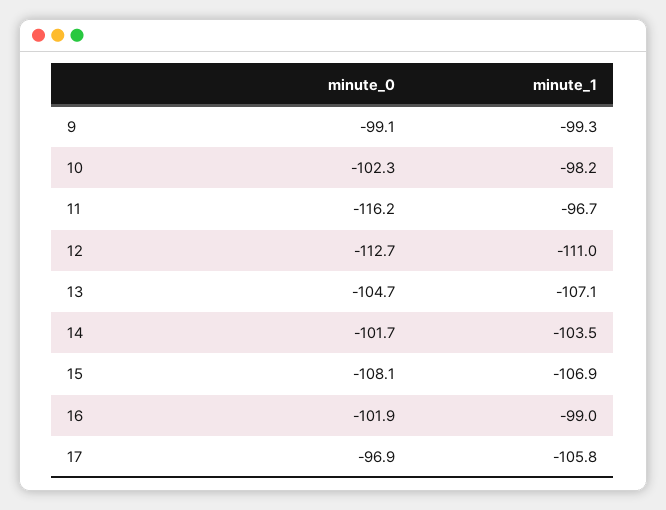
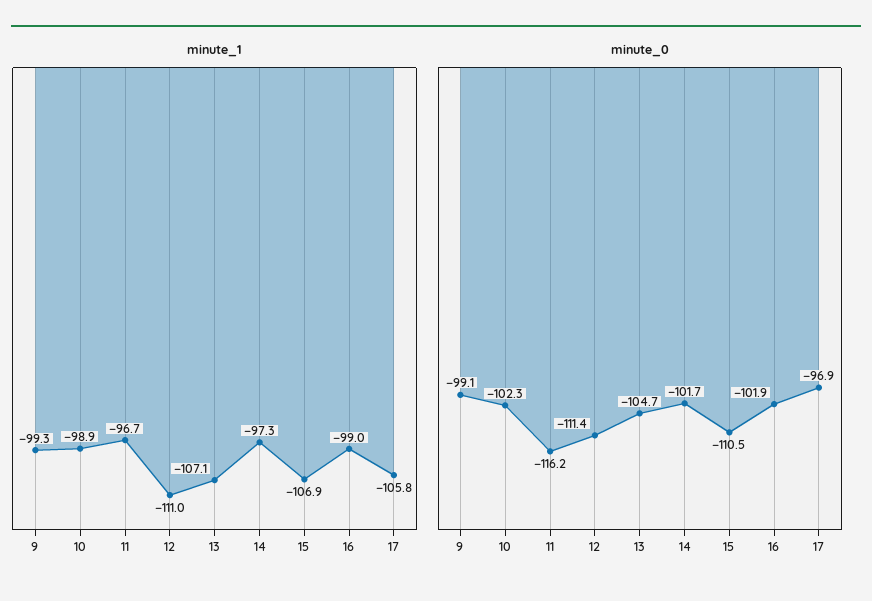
minute_1, 10: -98.2 -> -98.9
minute_0, 12: -112.7 -> -111.4
minute_1, 14: -103.5 -> -97.3
minute_0, 15: -108.1 -> -110.5

